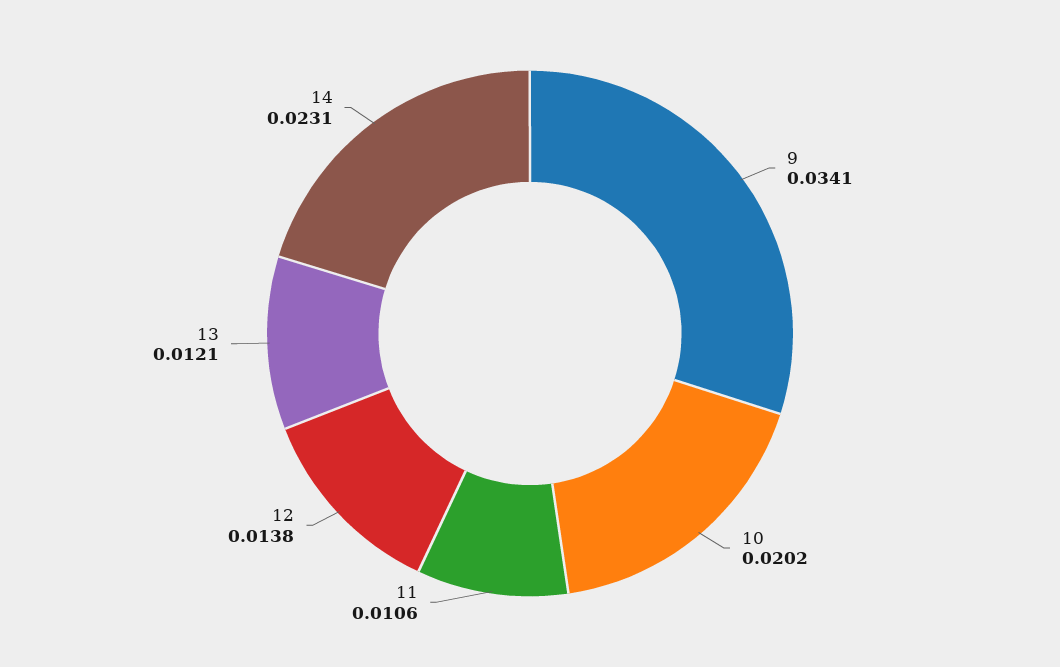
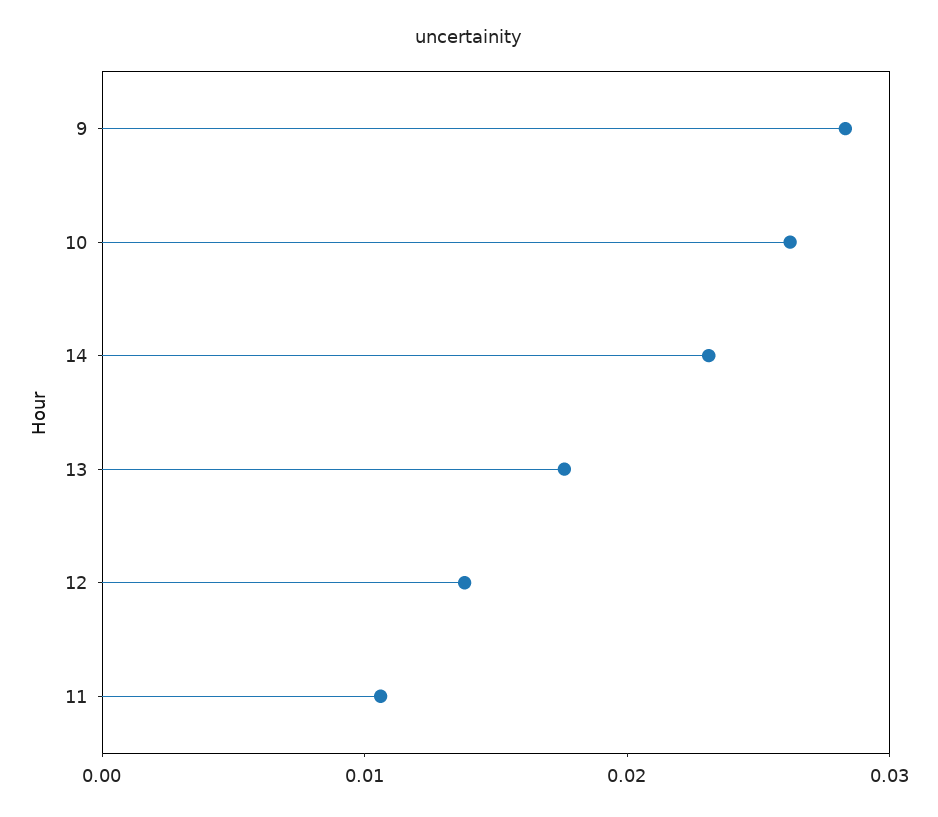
9: 0.0341 -> 0.028
10: 0.0202 -> 0.026
13: 0.0121 -> 0.018

